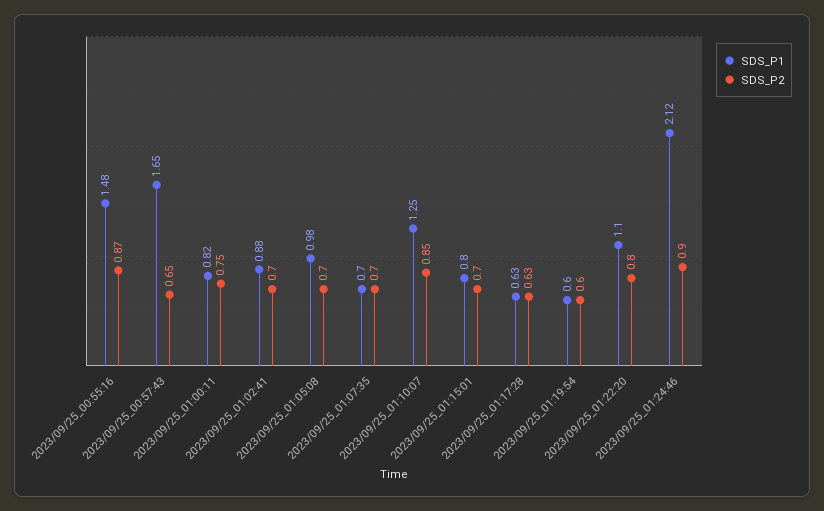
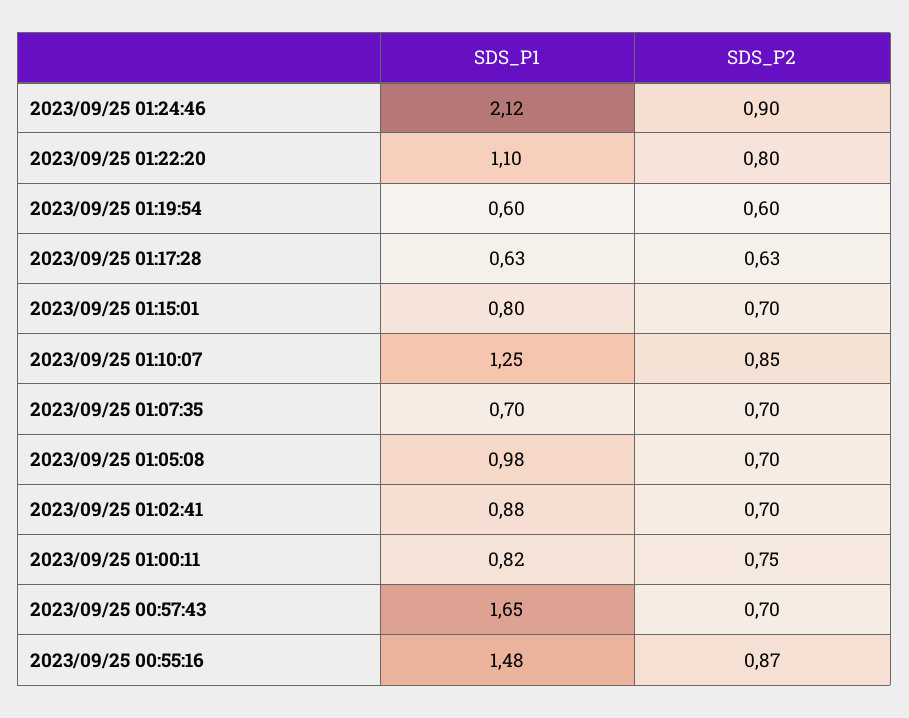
SDS_P2, 2023/09/25_00:57:43: 0.65 -> 0.7

